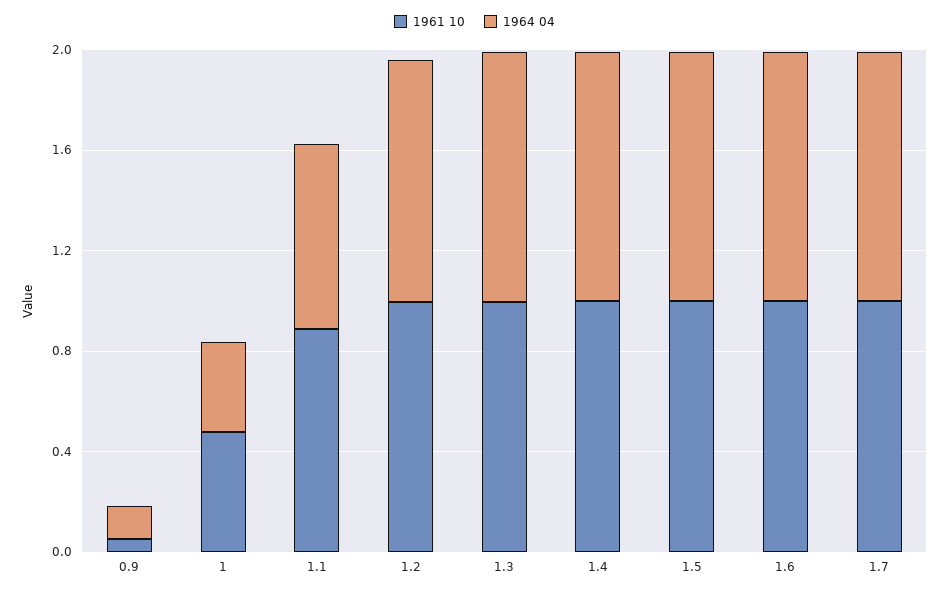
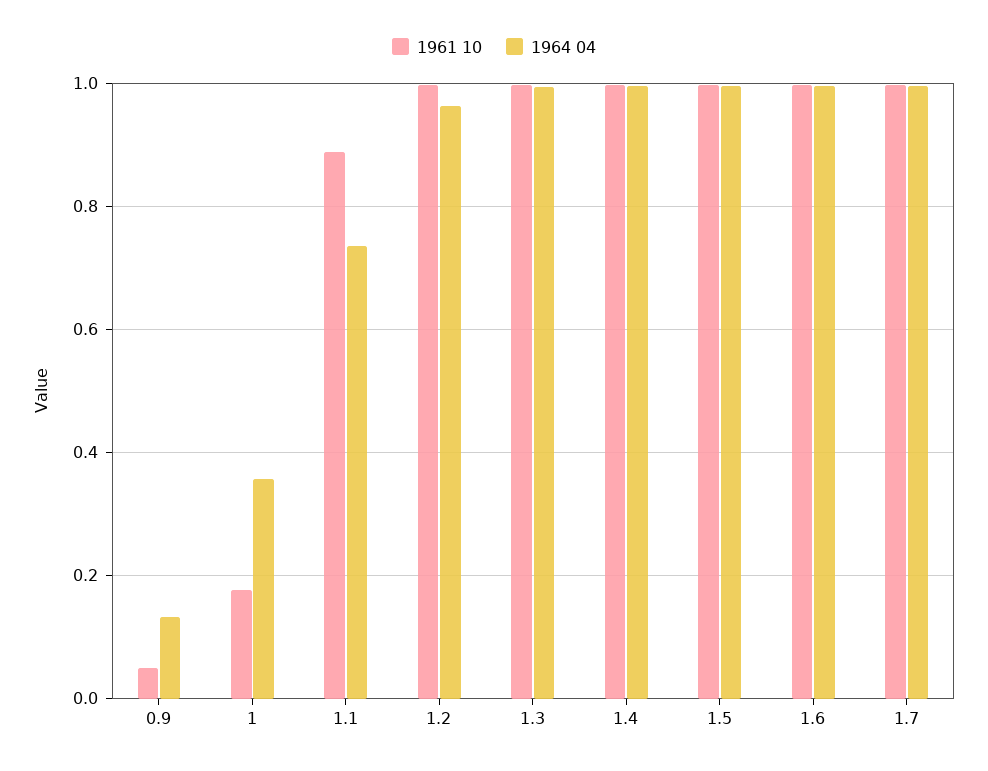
1961 10, 1: 0.5 -> 0.18

